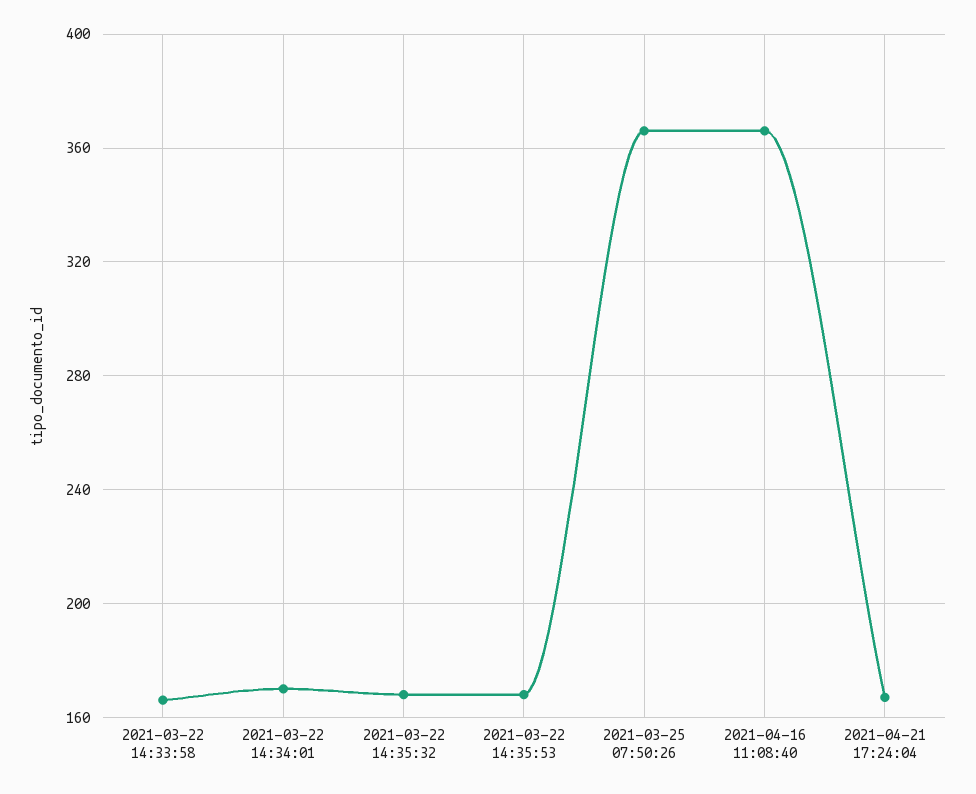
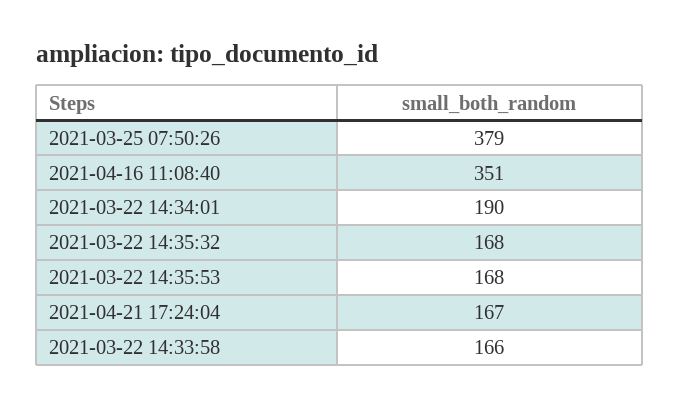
2021-03-22 14:34:01: 170 -> 190
2021-03-25 07:50:26: 365 -> 379
2021-04-16 11:08:40: 365 -> 351

